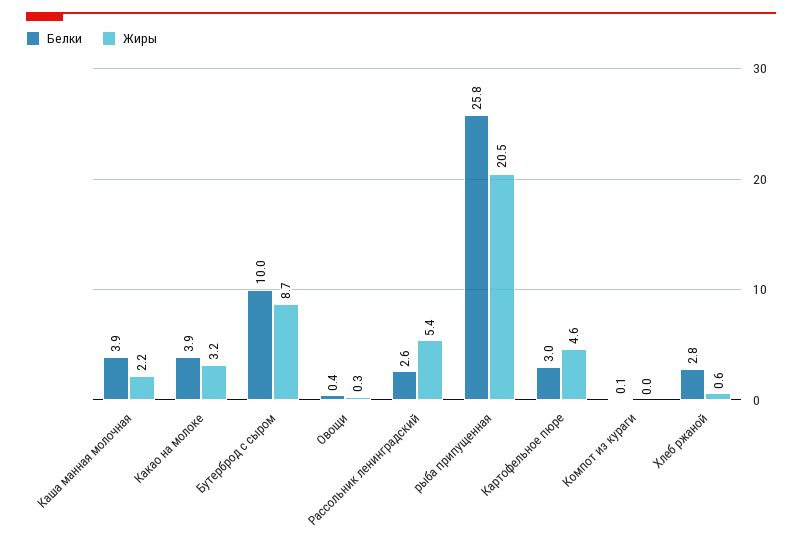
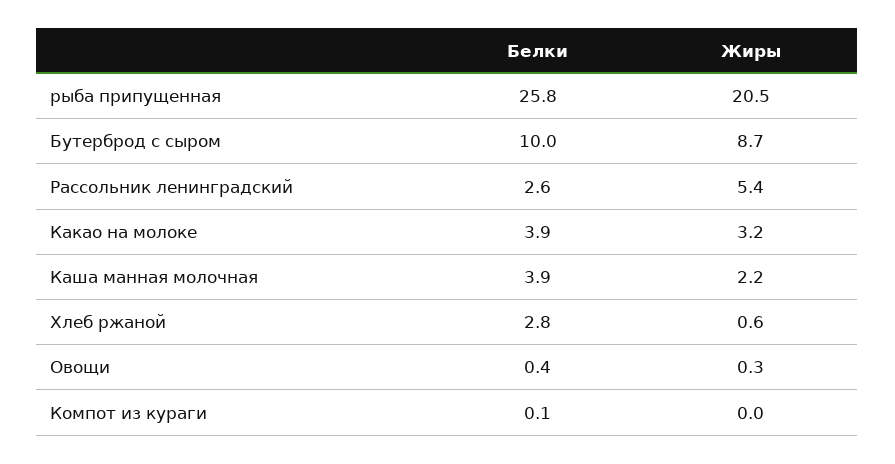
Белки, Картофельное пюре: 3 -> none
Жиры, Картофельное пюре: 4.6 -> none

